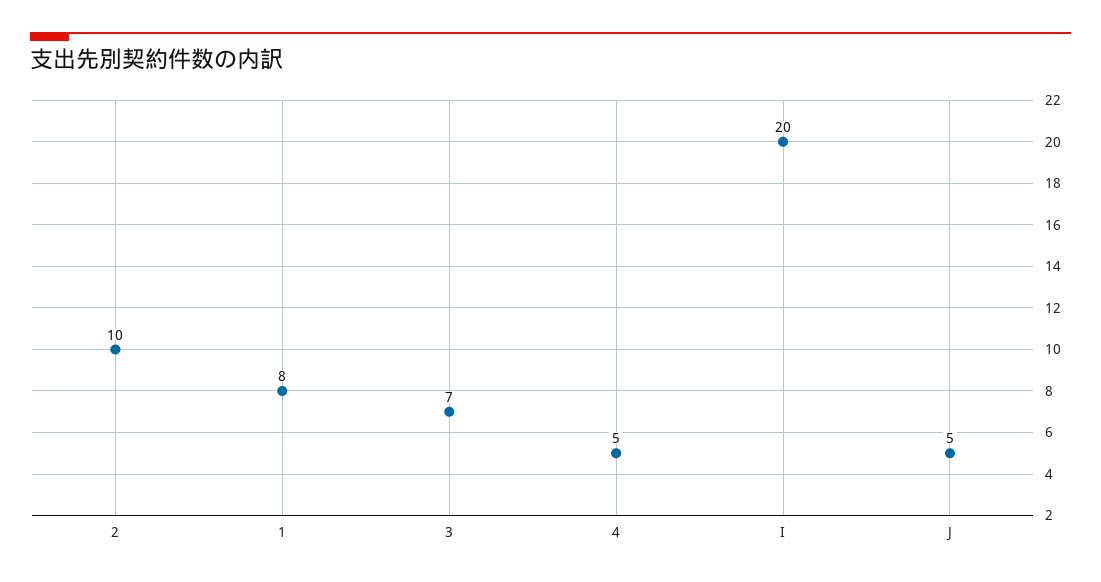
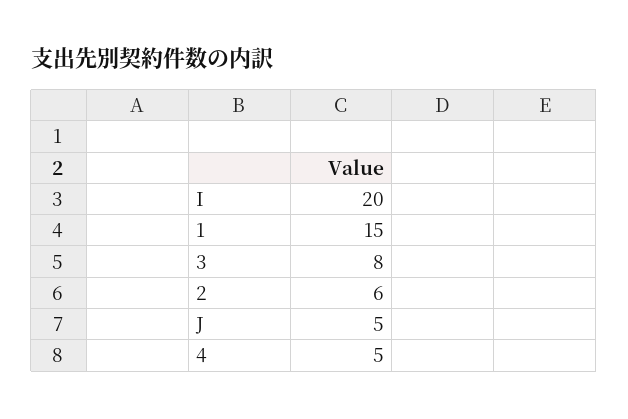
2: 10 -> 6
1: 8 -> 15
3: 7 -> 8

